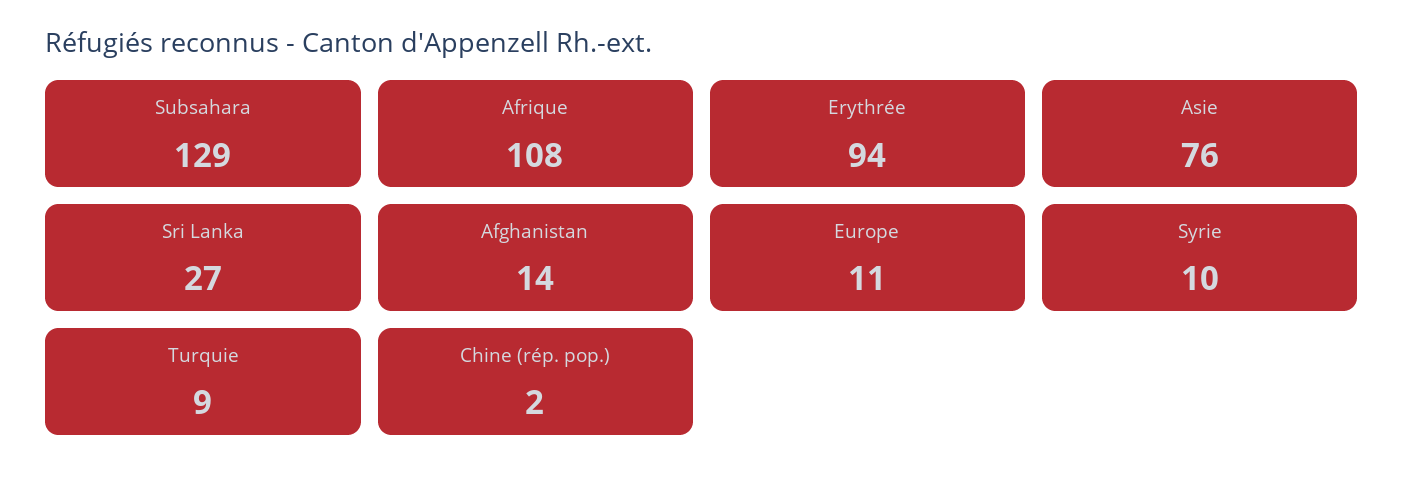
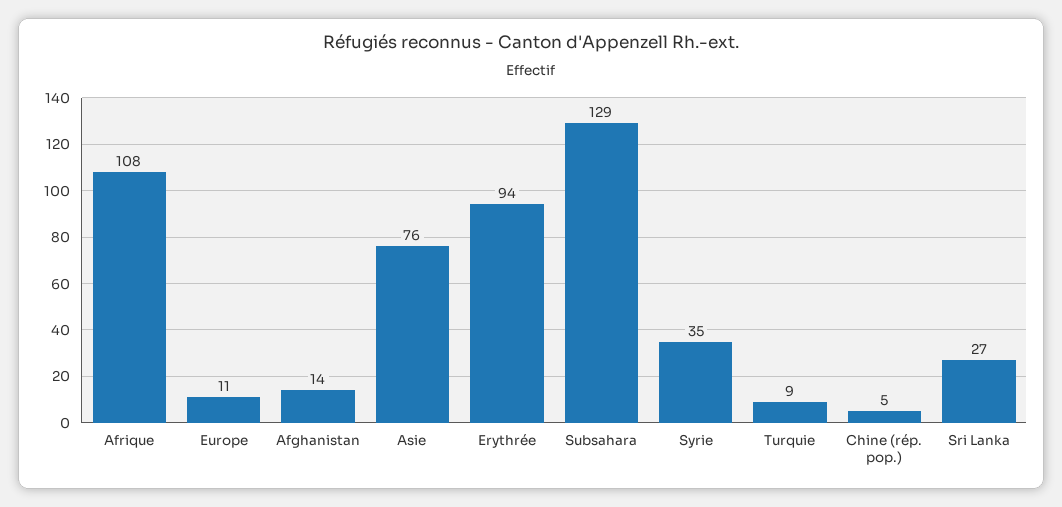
Syrie: 10 -> 35
Chine (rép. pop.): 2 -> 5

